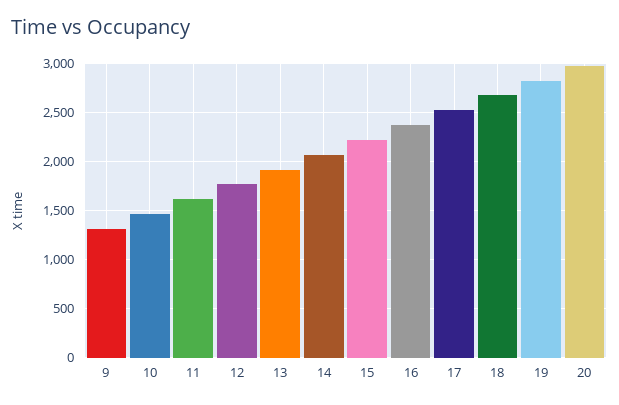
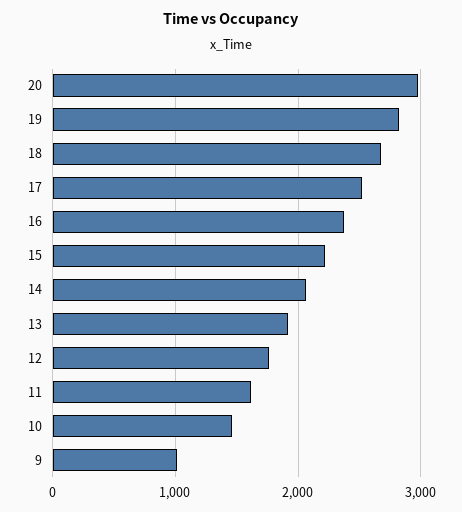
9: 1300 -> 1000

